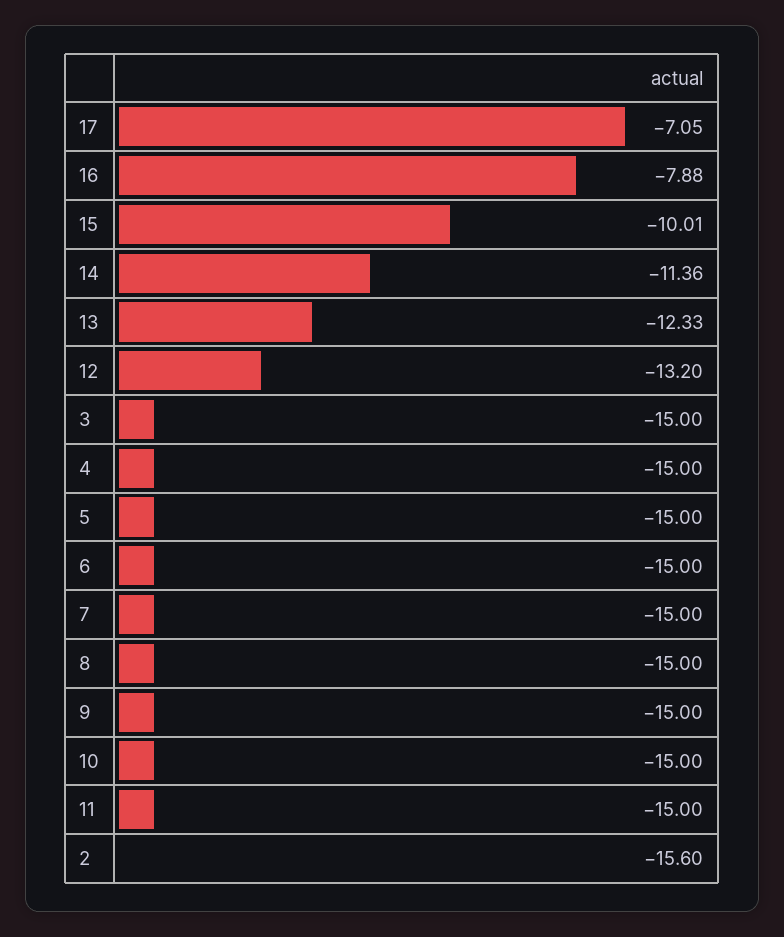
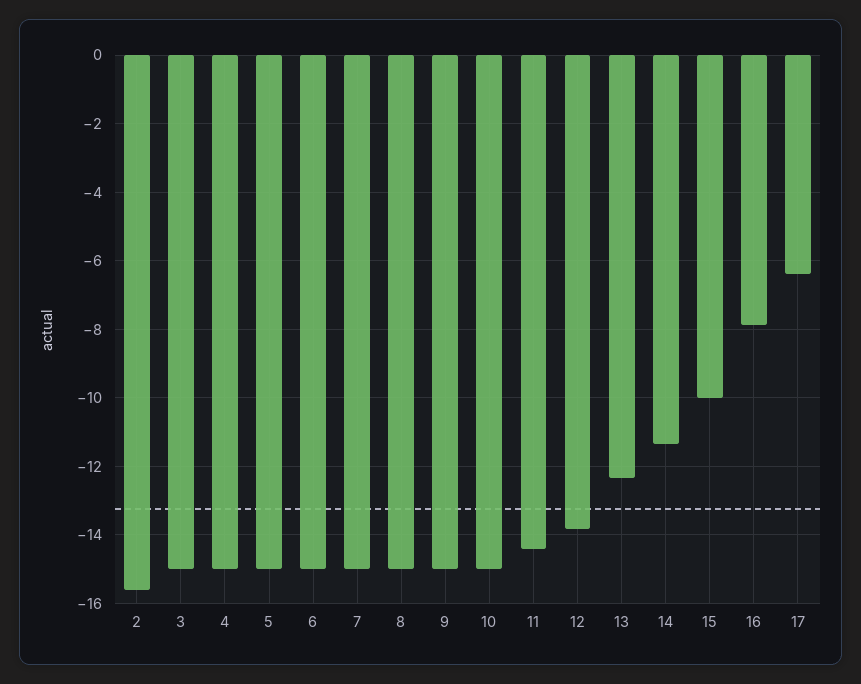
17: -7.05 -> -6.4
12: -13.2 -> -13.8
11: -15 -> -14.4

